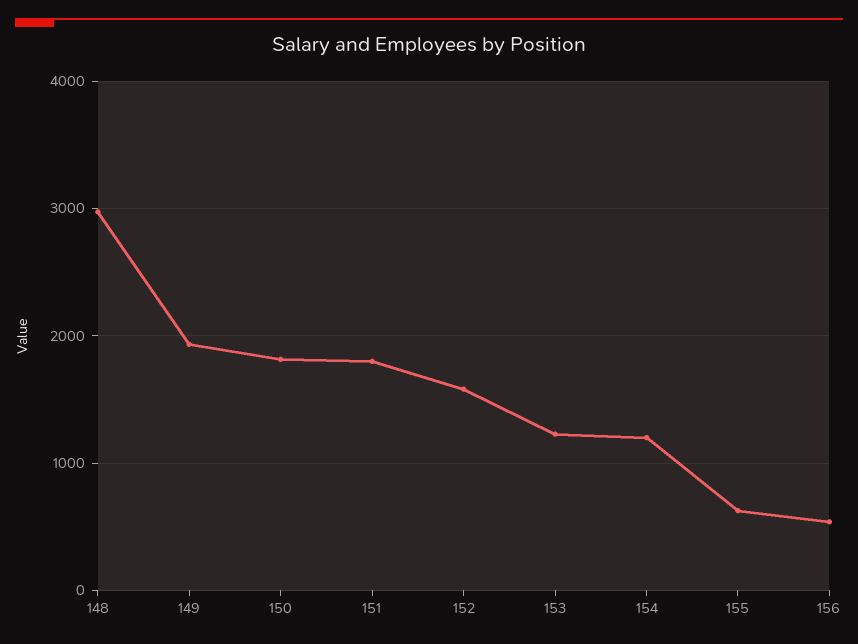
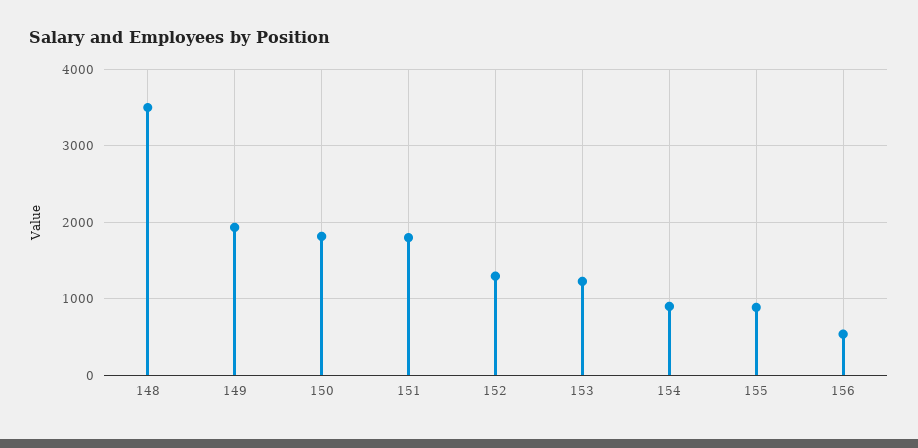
148: 3000 -> 3500
152: 1600 -> 1300
154: 1200 -> 900
155: 600 -> 900

